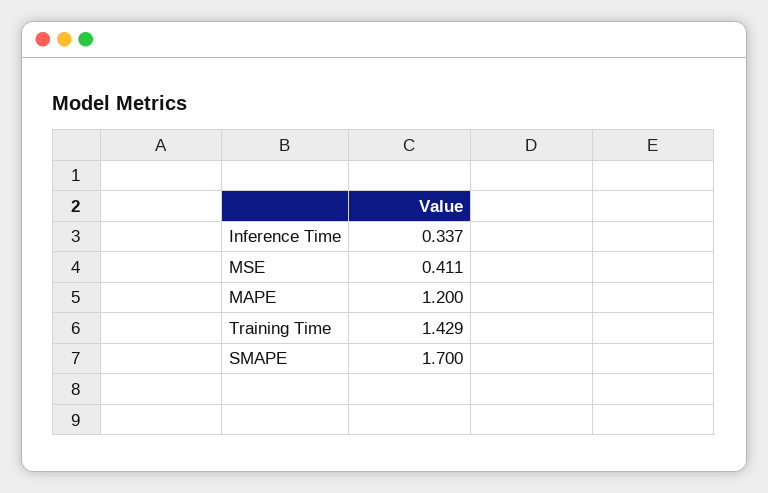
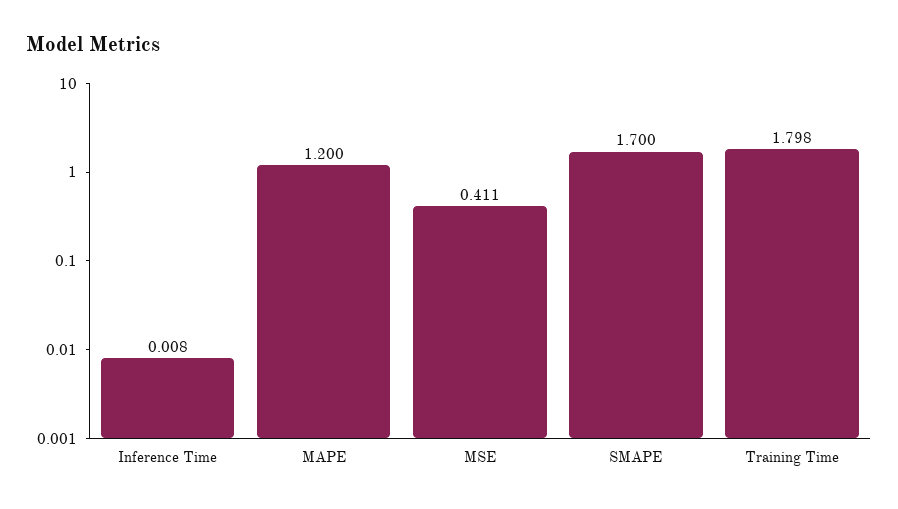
Inference Time: 0.337 -> 0.008
Training Time: 1.429 -> 1.798

